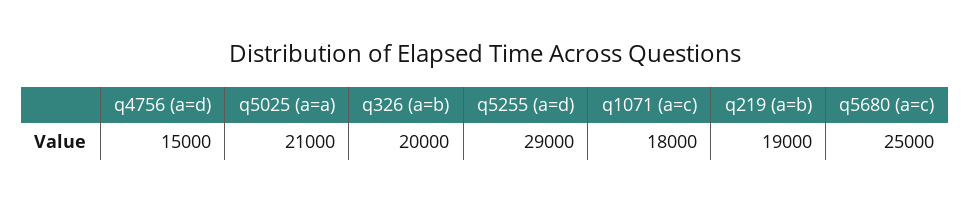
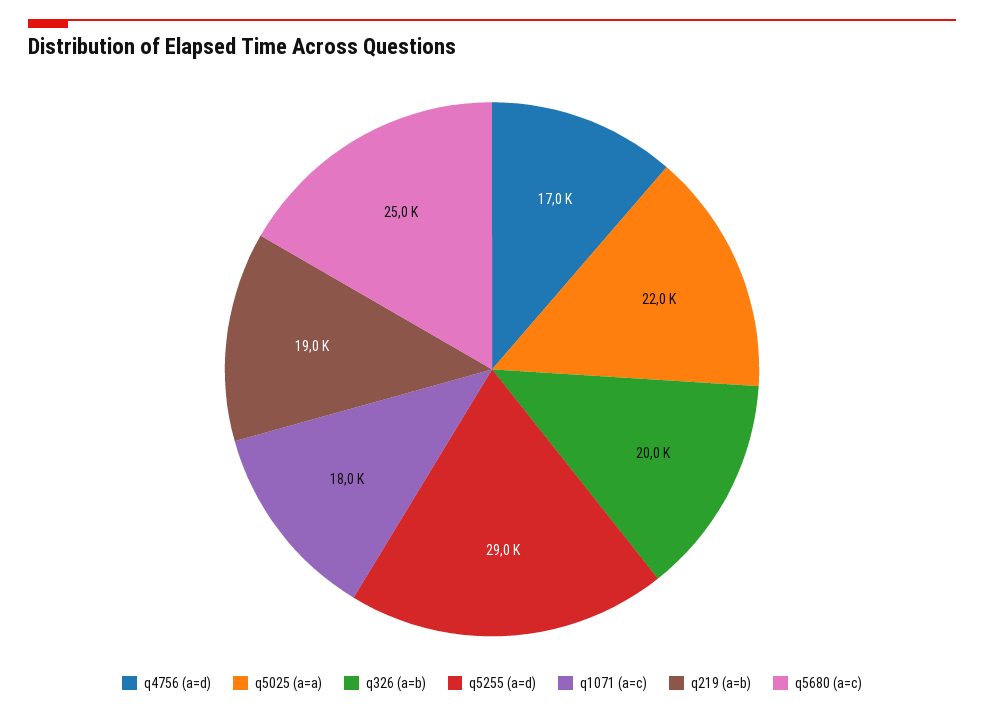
q4756 (a=d): 15000 -> 17000
q5025 (a=a): 21000 -> 22000

